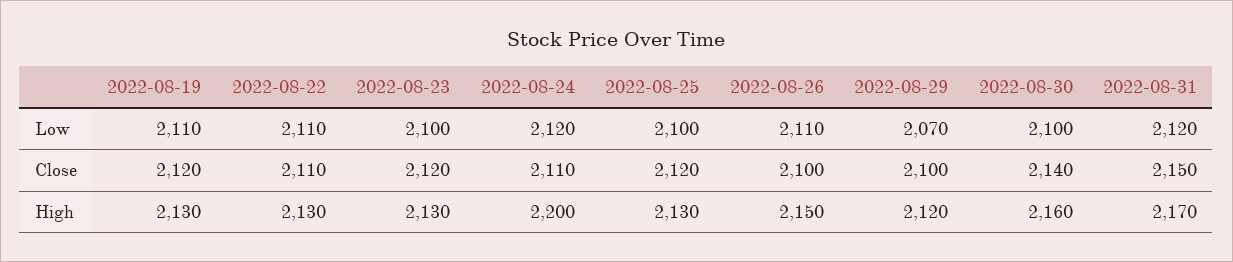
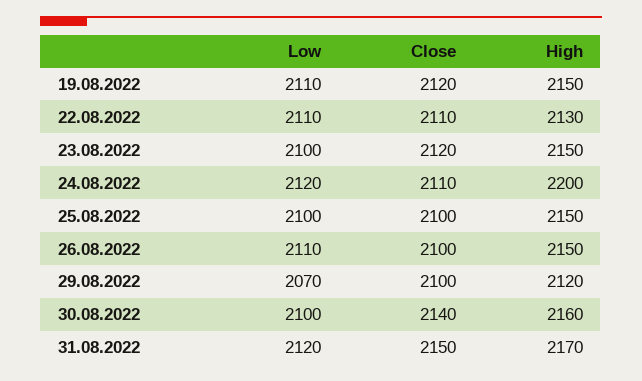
2022-08-25, Close: 2120 -> 2100
2022-08-19, High: 2130 -> 2150
2022-08-23, High: 2130 -> 2150
2022-08-25, High: 2130 -> 2150

